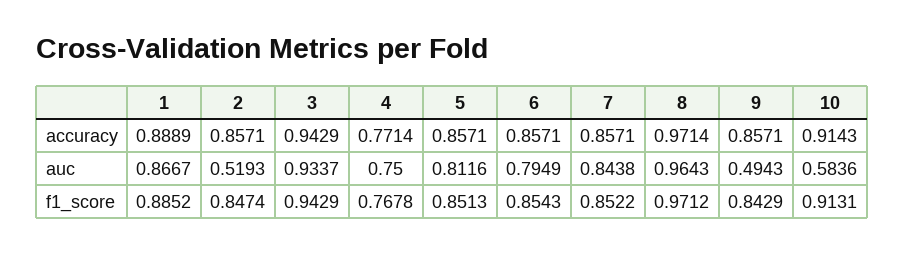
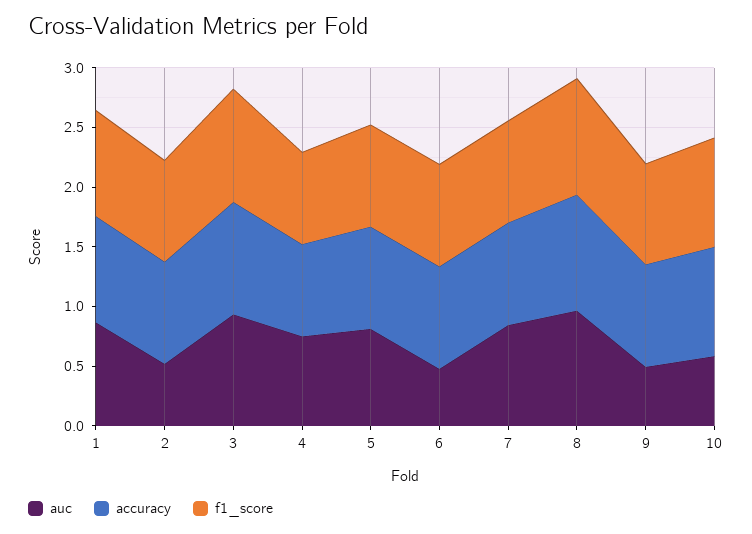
auc, 6: 0.7949 -> 0.5

